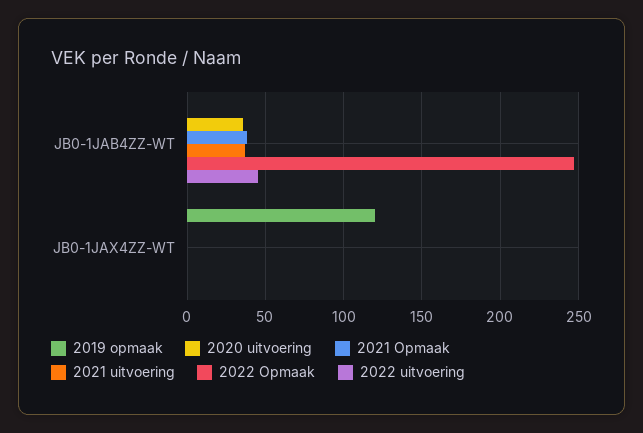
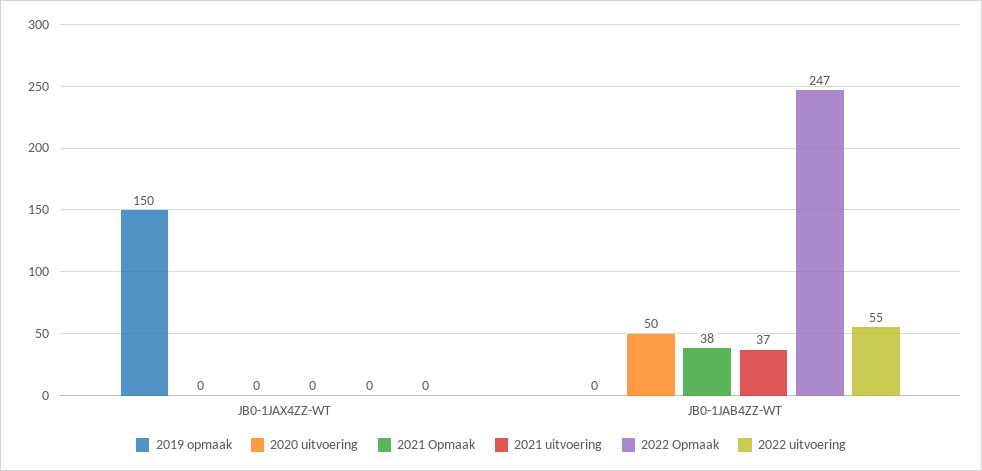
2020 uitvoering, JB0-1JAB4ZZ-WT: 35 -> 50
2022 uitvoering, JB0-1JAB4ZZ-WT: 45 -> 55
2019 opmaak, JB0-1JAX4ZZ-WT: 120 -> 150

